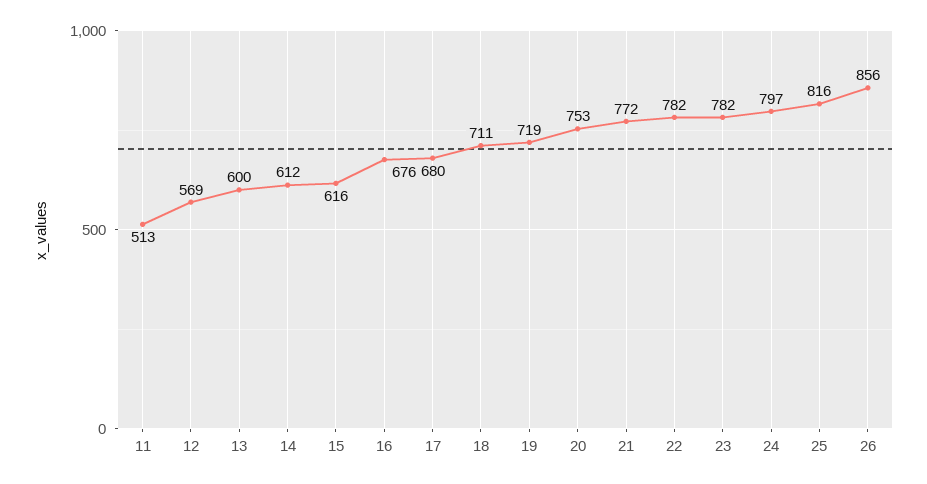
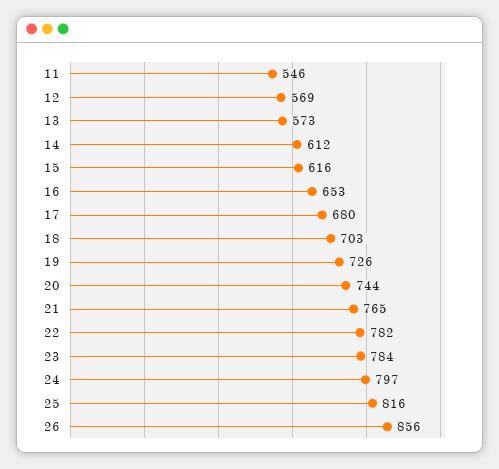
11: 513 -> 546
13: 600 -> 573
16: 676 -> 653
18: 711 -> 703
19: 719 -> 726
20: 753 -> 744
21: 772 -> 765
23: 782 -> 784

